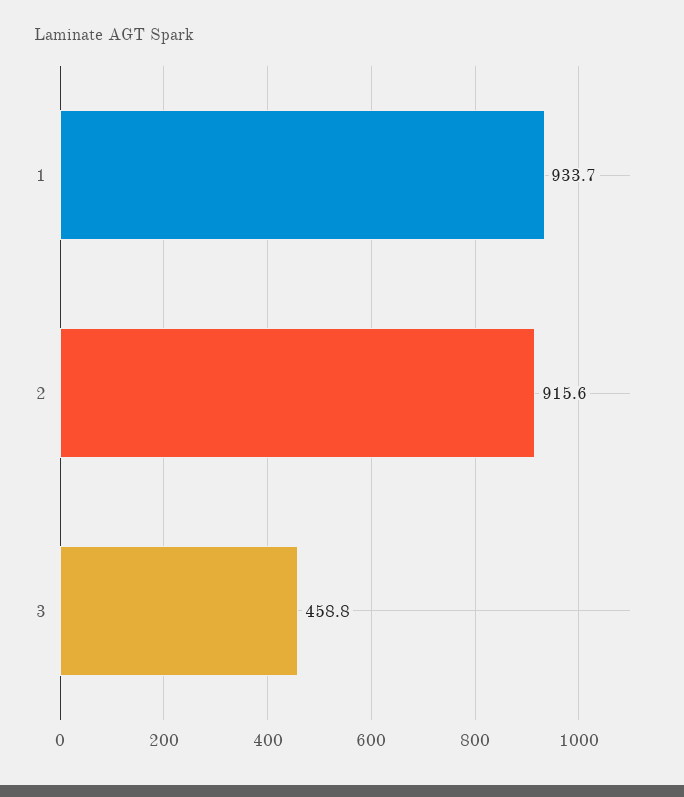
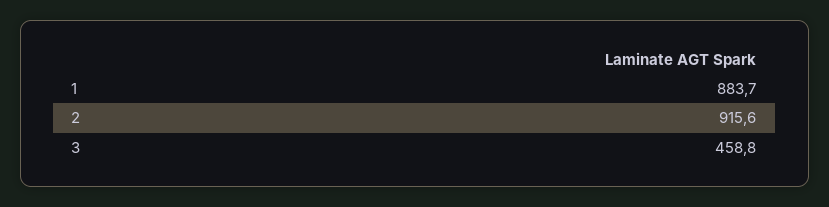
1: 933.7 -> 883.7

